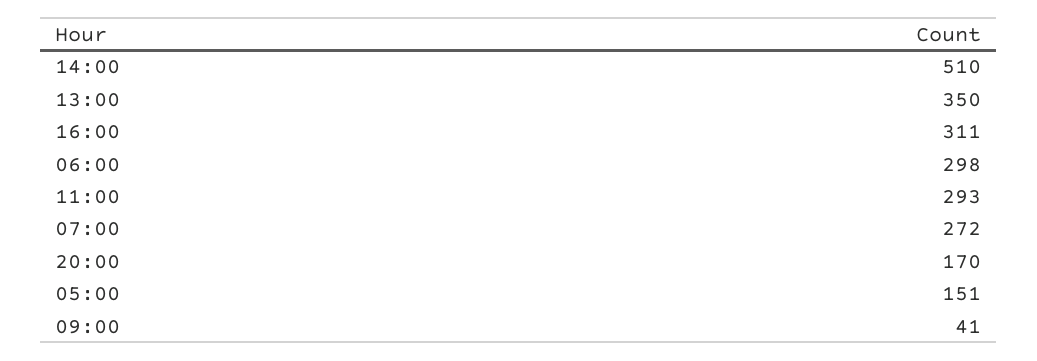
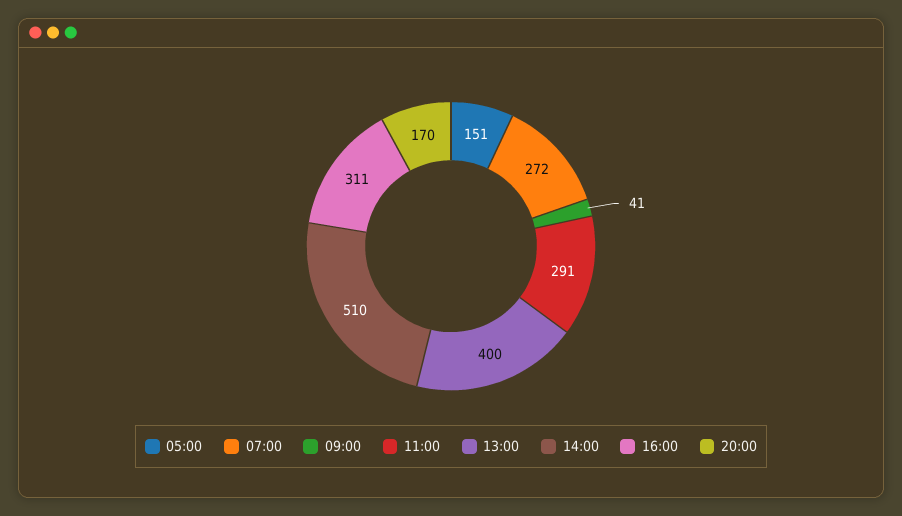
13:00: 350 -> 400
06:00: 298 -> none
11:00: 293 -> 291

